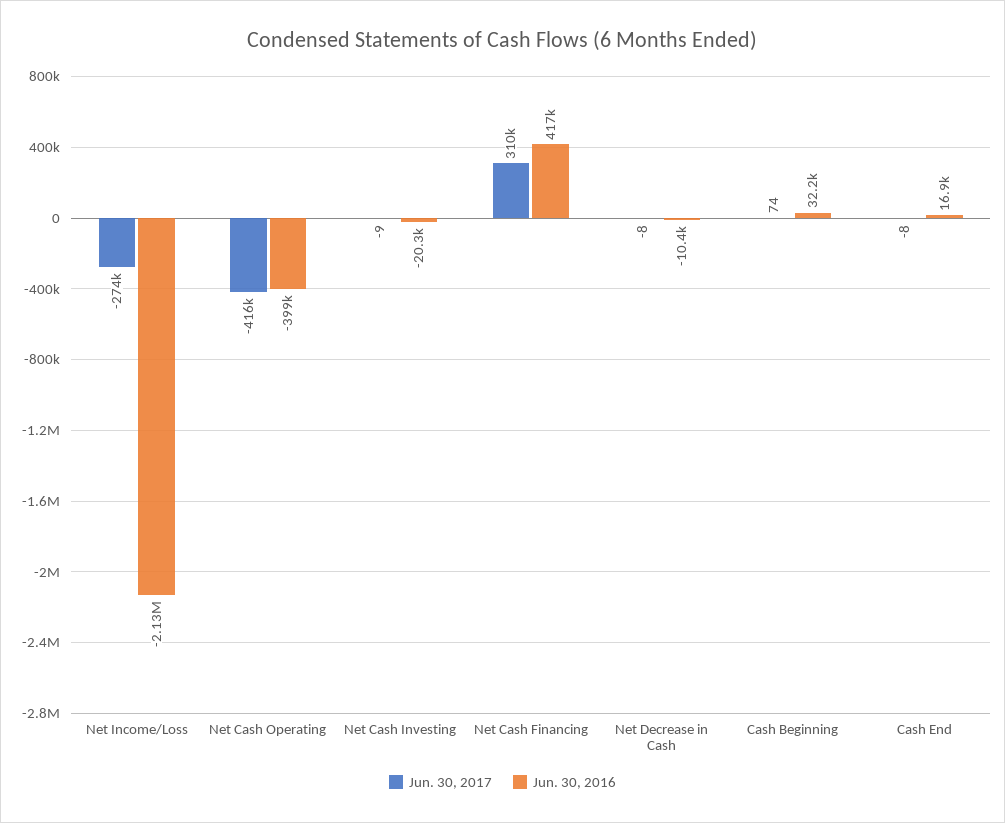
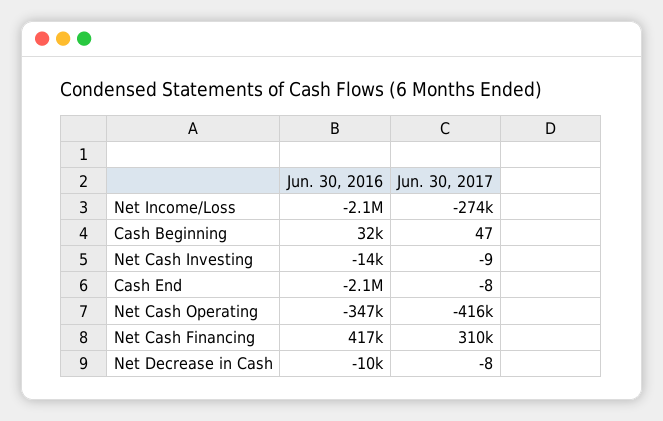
Jun. 30, 2016, Net Cash Operating: -399000 -> -347000
Jun. 30, 2016, Net Cash Investing: -20300 -> -14000
Jun. 30, 2017, Cash Beginning: 74 -> 47
Jun. 30, 2016, Cash End: 16900 -> -2100000

